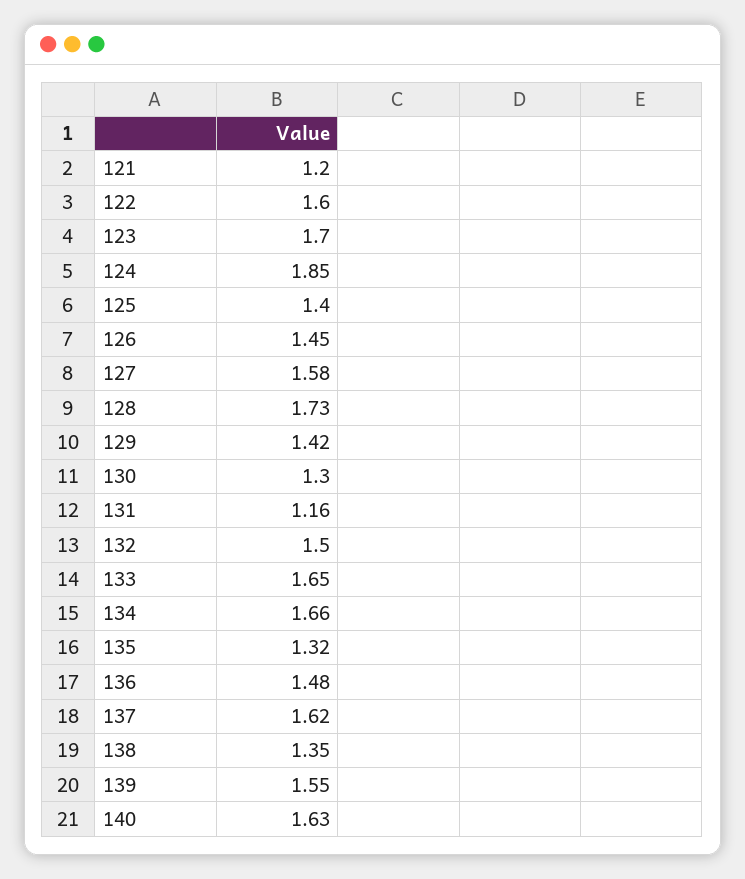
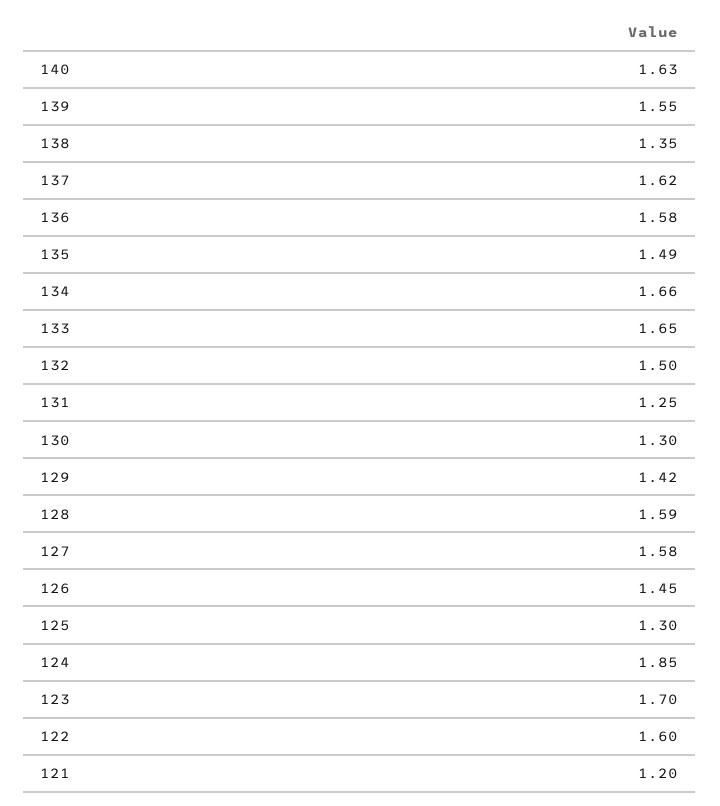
125: 1.4 -> 1.3
128: 1.73 -> 1.59
131: 1.16 -> 1.25
135: 1.32 -> 1.49
136: 1.48 -> 1.58

